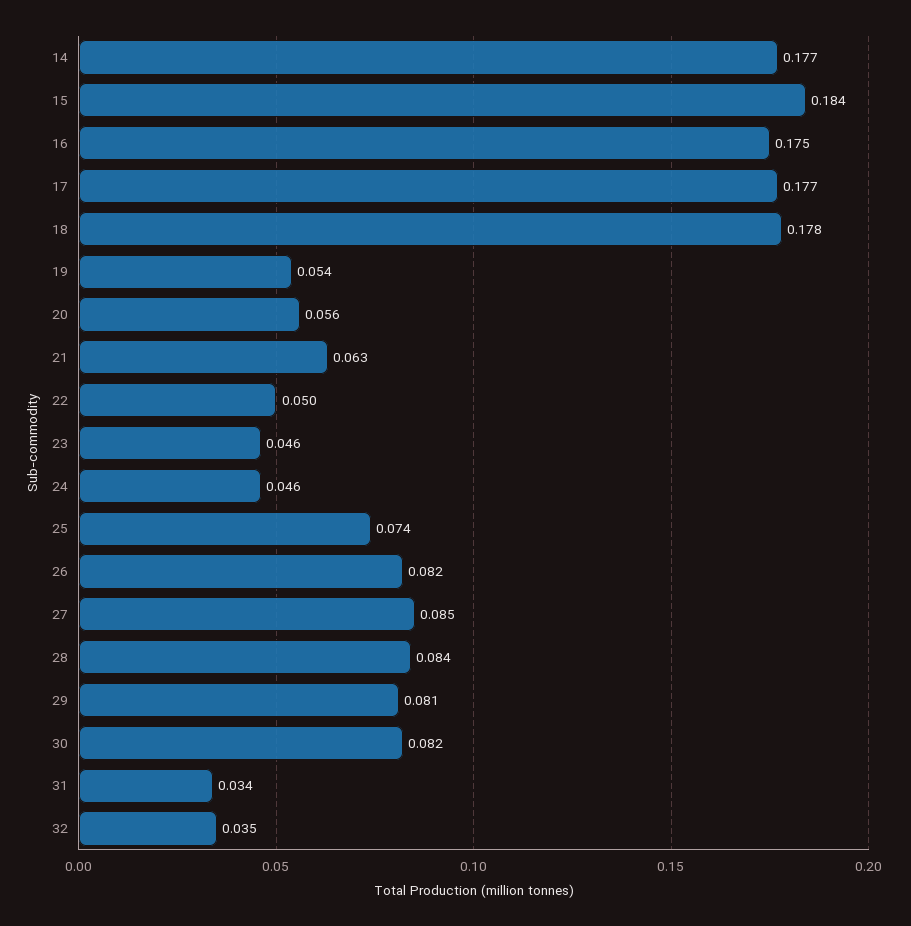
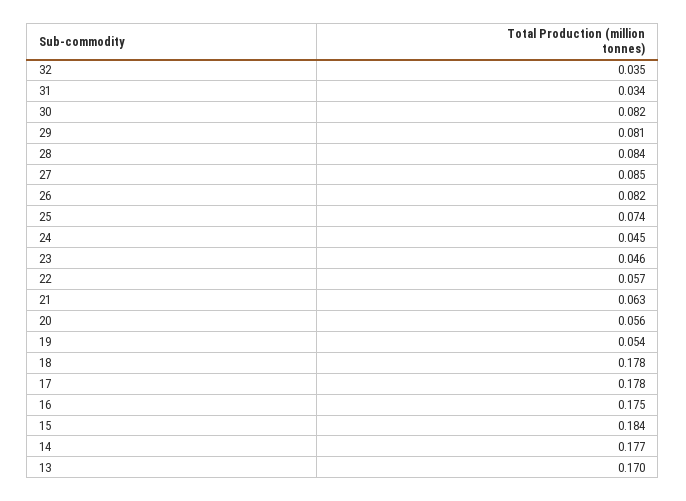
17: 0.177 -> 0.178
22: 0.05 -> 0.057
24: 0.046 -> 0.045
13: none -> 0.17

